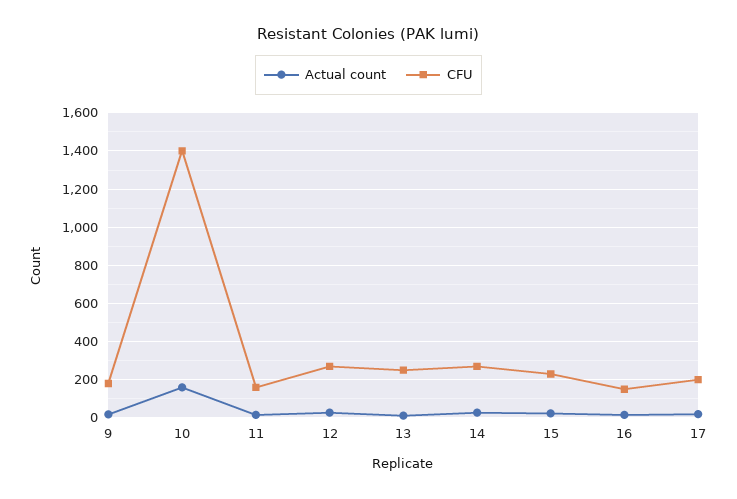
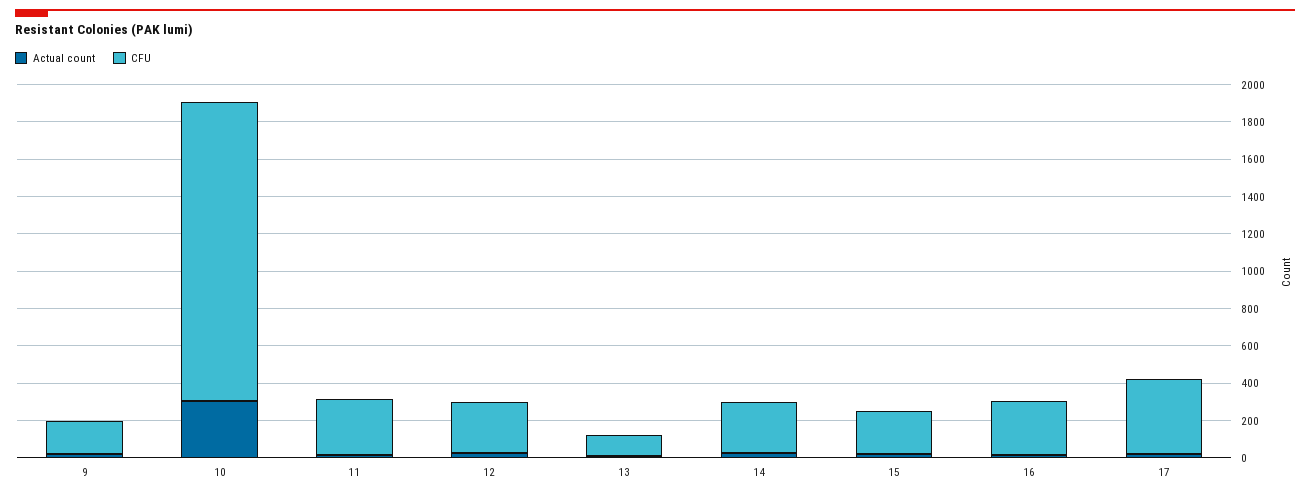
Actual count, 10: 150 -> 300
CFU, 10: 1400 -> 1600
CFU, 11: 150 -> 300
CFU, 13: 250 -> 100
CFU, 16: 150 -> 300
CFU, 17: 200 -> 400

